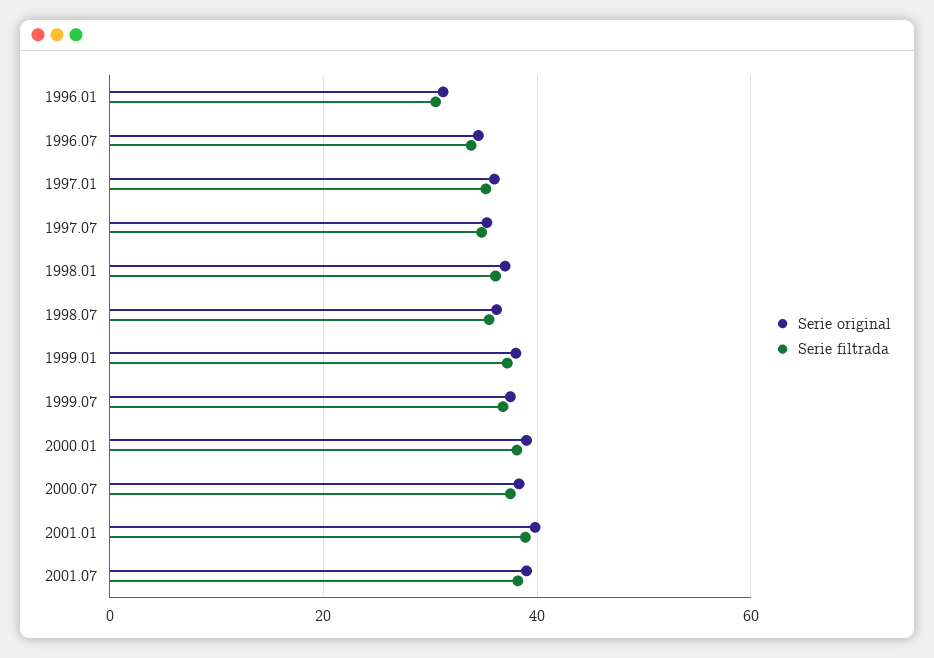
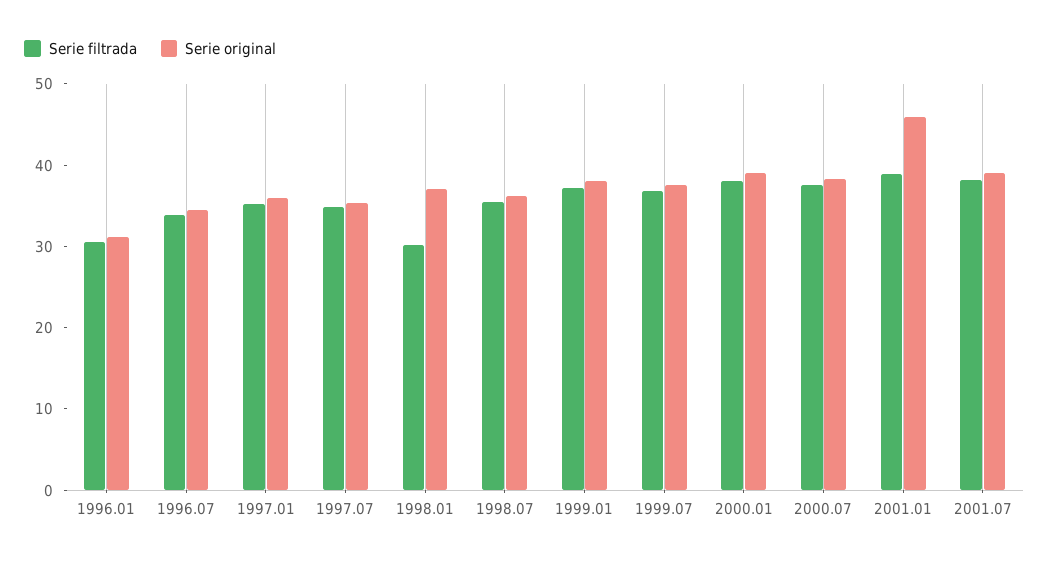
Serie filtrada, 1998.01: 36 -> 30
Serie original, 2001.01: 40 -> 46

